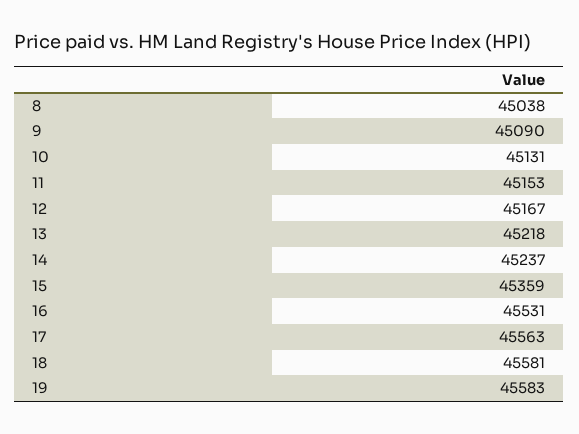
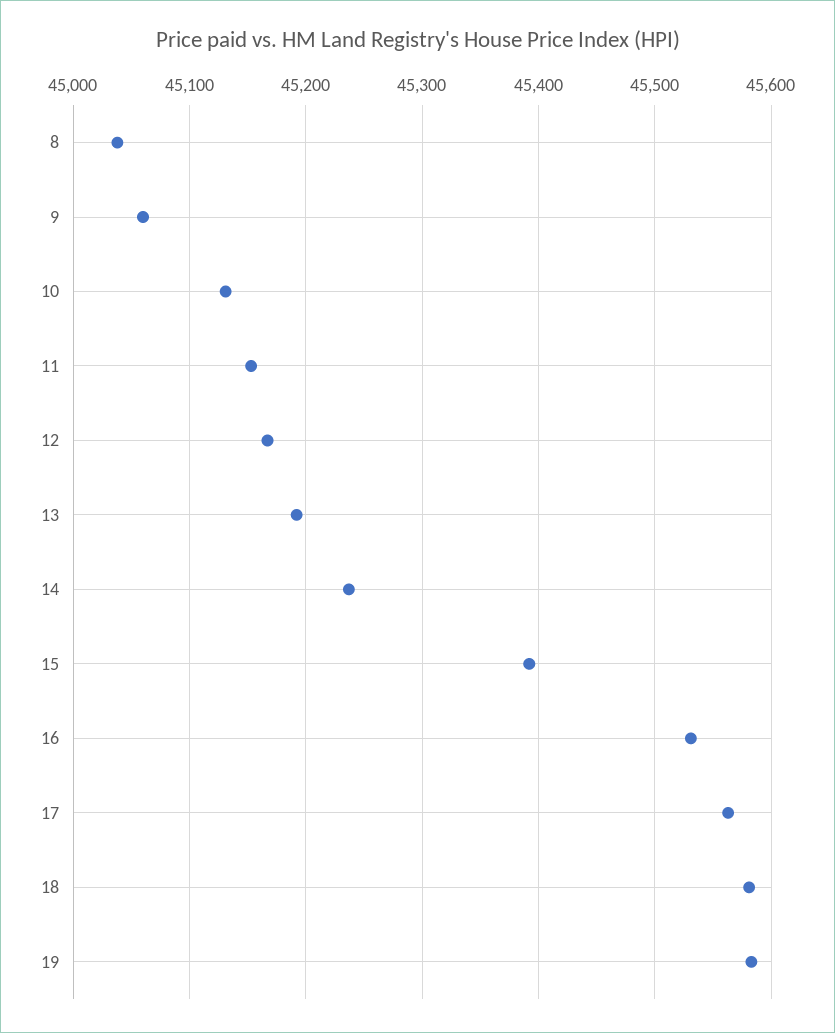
9: 45090 -> 45060
13: 45218 -> 45190
15: 45359 -> 45390

